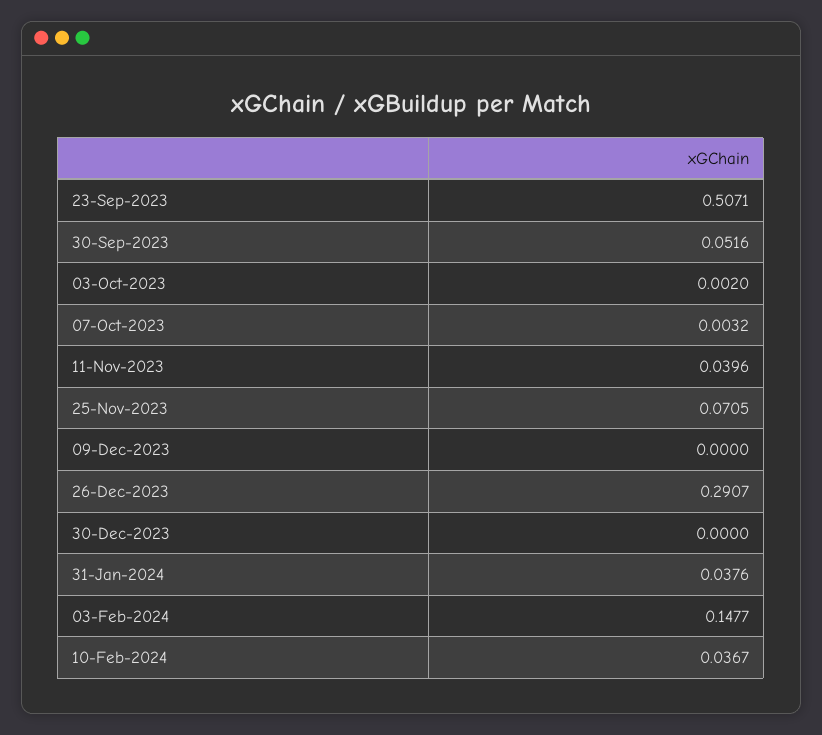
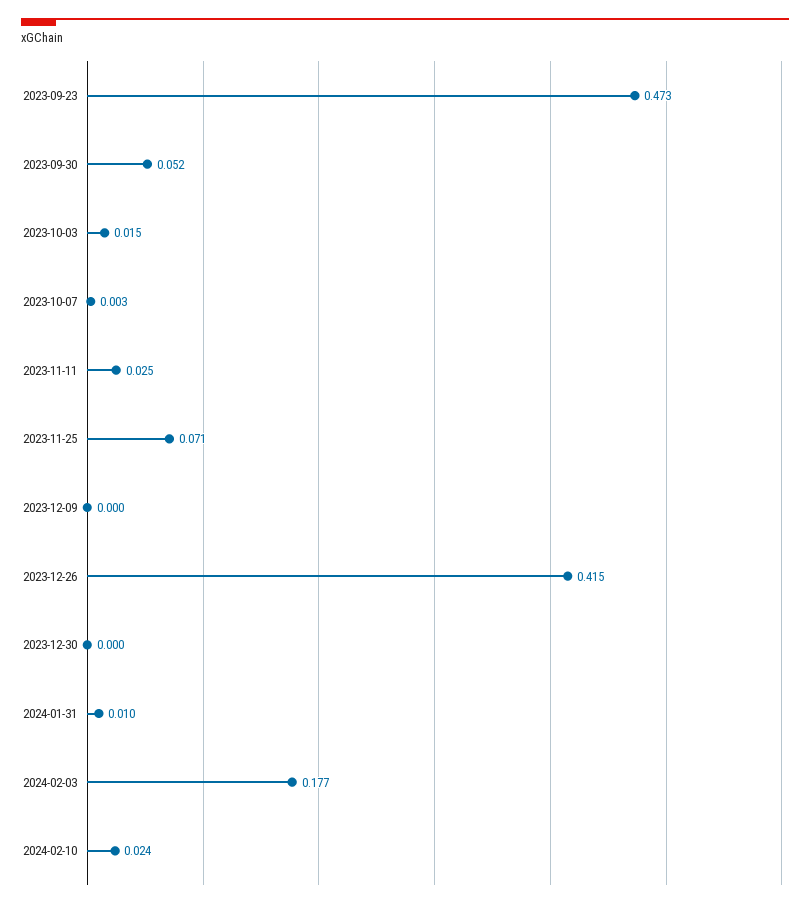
23-Sep-2023: 0.5071 -> 0.473
03-Oct-2023: 0.002 -> 0.015
11-Nov-2023: 0.0396 -> 0.025
26-Dec-2023: 0.2907 -> 0.415
31-Jan-2024: 0.0376 -> 0.01
03-Feb-2024: 0.1477 -> 0.177
10-Feb-2024: 0.0367 -> 0.024

